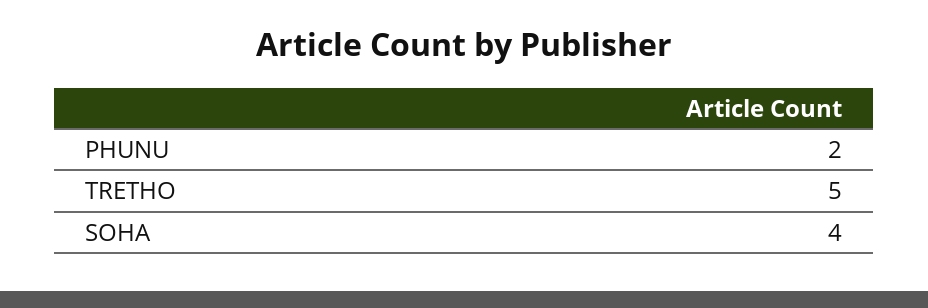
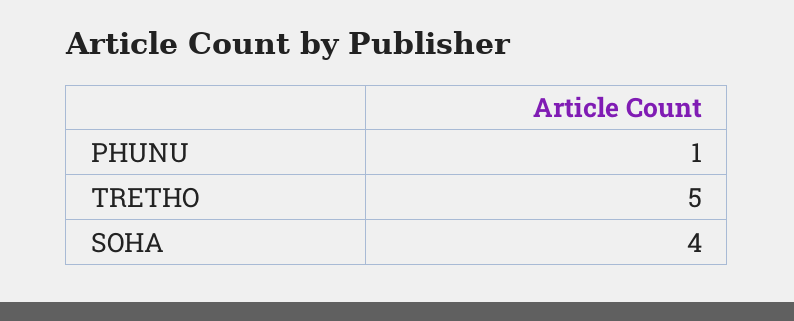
PHUNU: 2 -> 1

